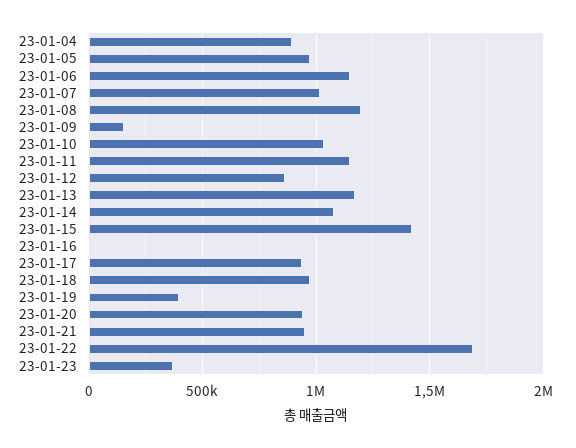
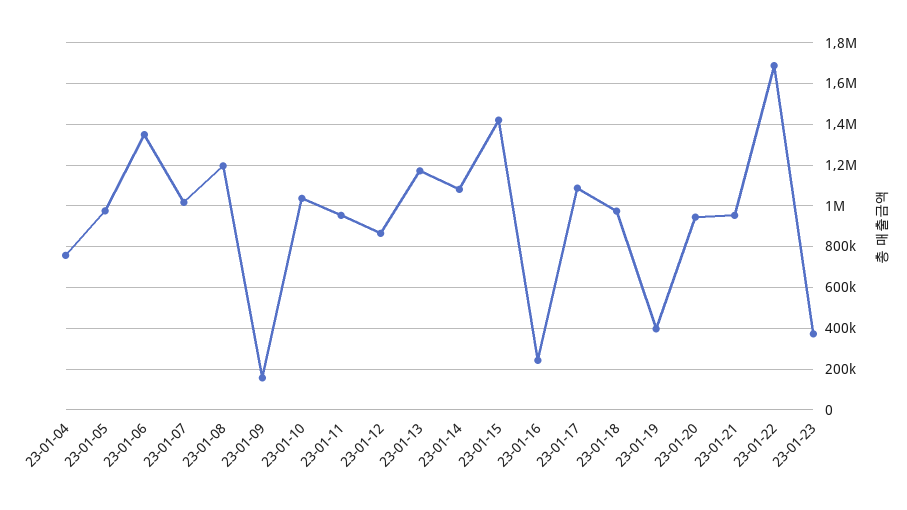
23-01-04: 900000 -> 750000
23-01-06: 1150000 -> 1350000
23-01-11: 1150000 -> 950000
23-01-16: 0 -> 250000
23-01-17: 950000 -> 1100000

